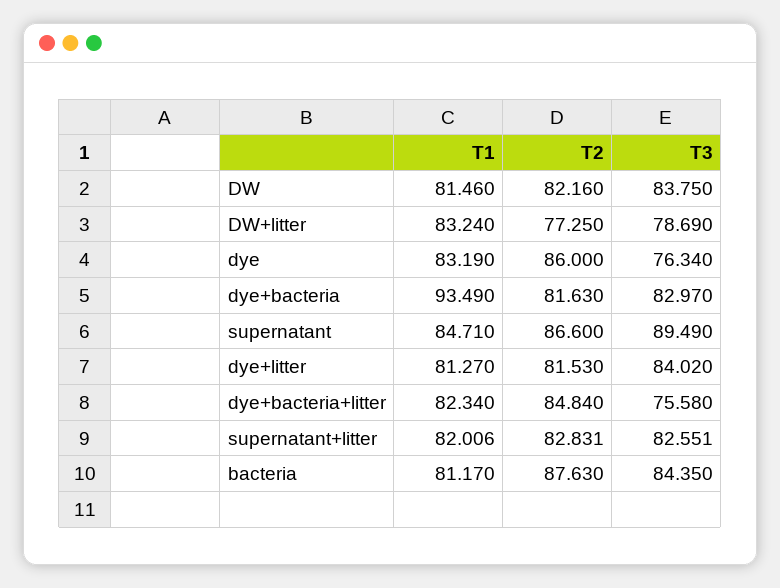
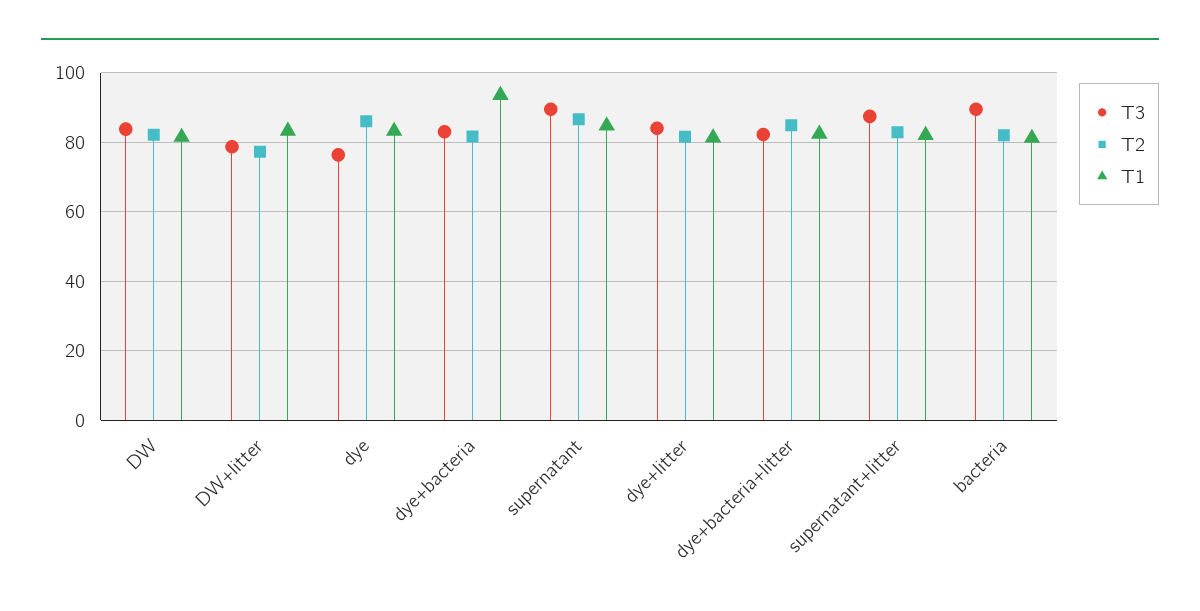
T3, dye+bacteria+litter: 75.58 -> 82
T3, supernatant+litter: 82.551 -> 88
T2, bacteria: 87.63 -> 82
T3, bacteria: 84.35 -> 90

